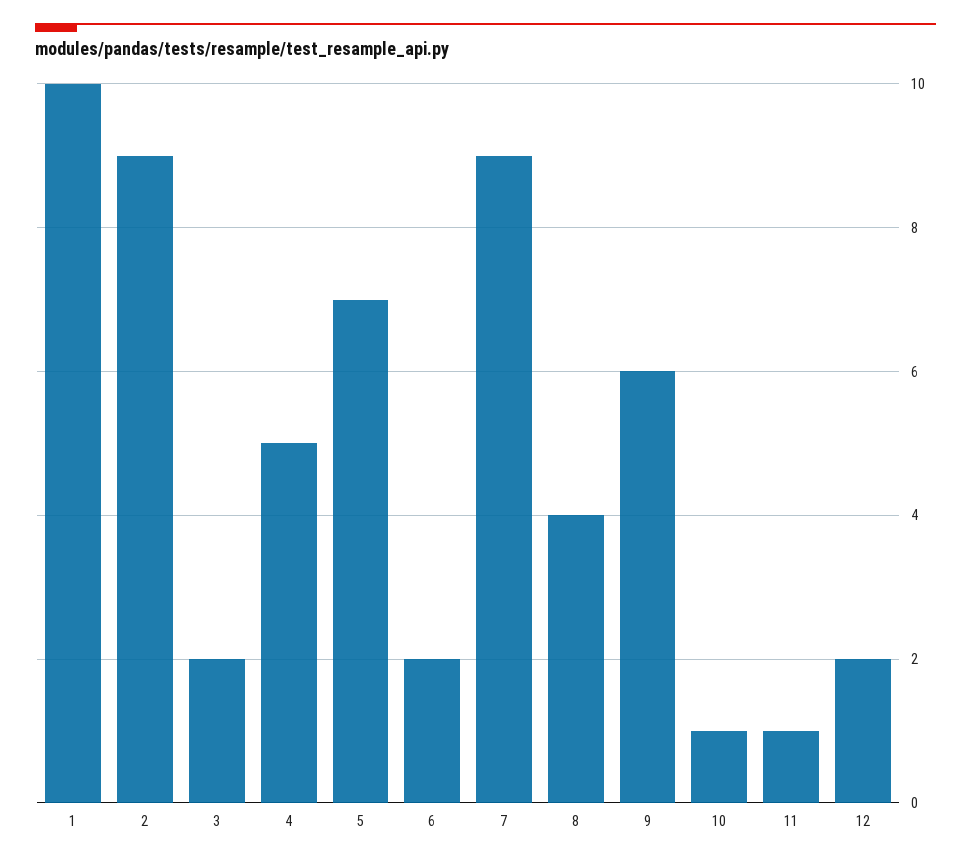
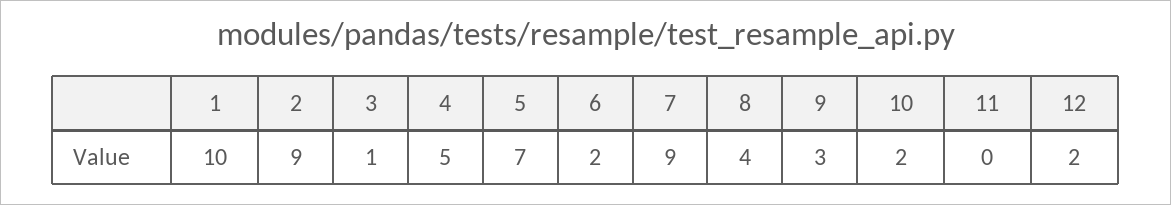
3: 2 -> 1
9: 6 -> 3
10: 1 -> 2
11: 1 -> 0

